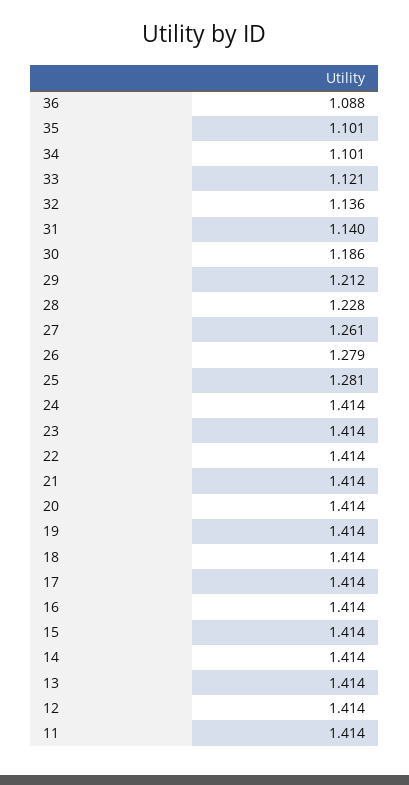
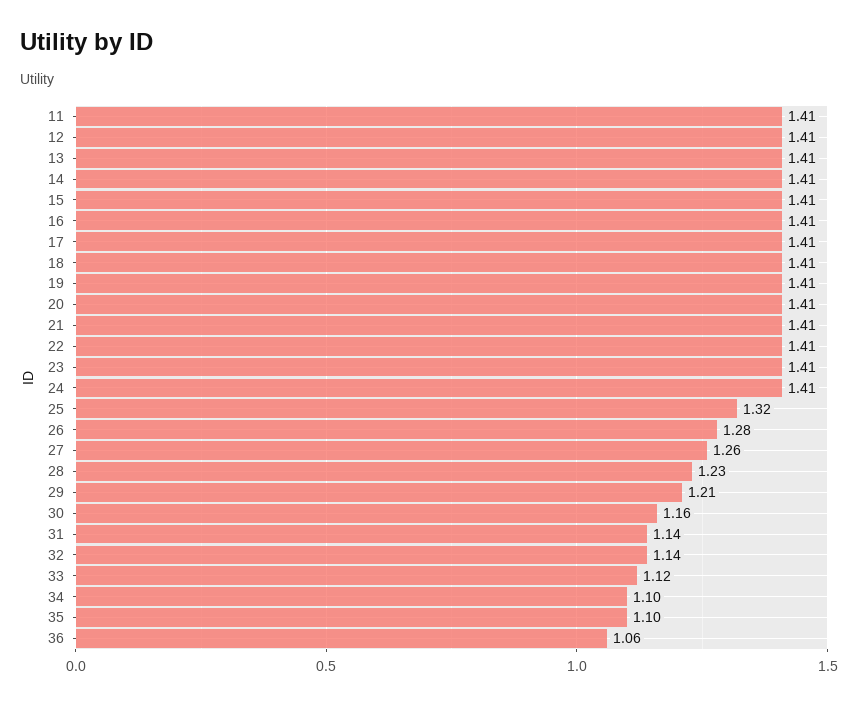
36: 1.088 -> 1.06
30: 1.186 -> 1.16
25: 1.281 -> 1.32

